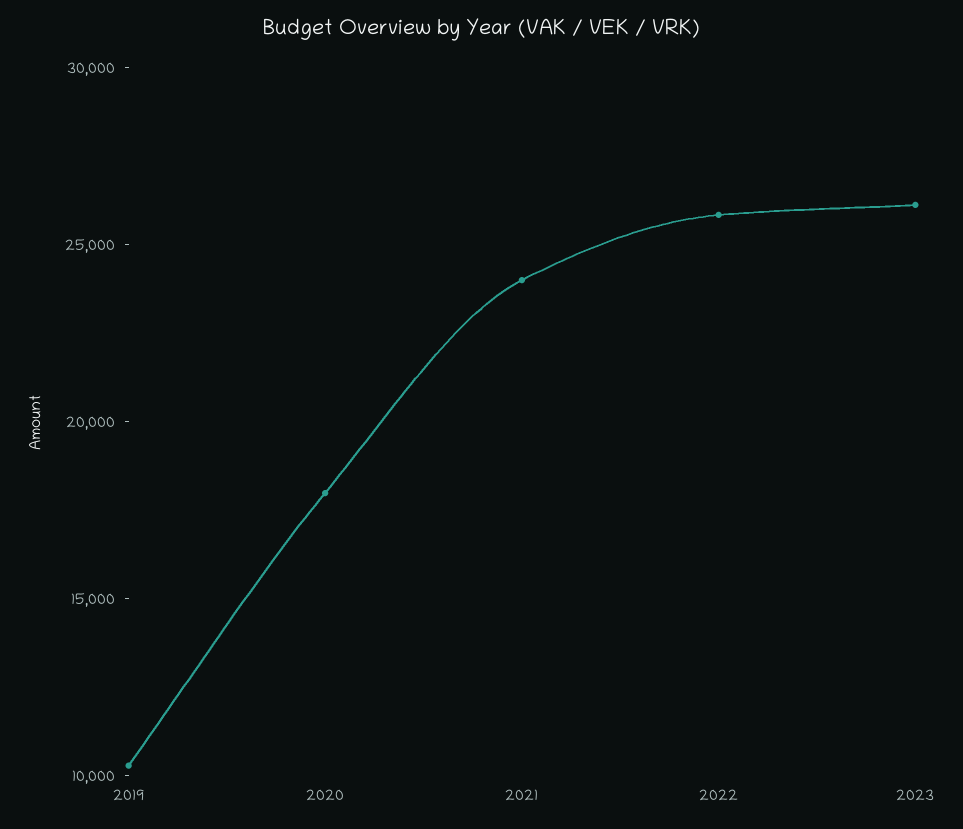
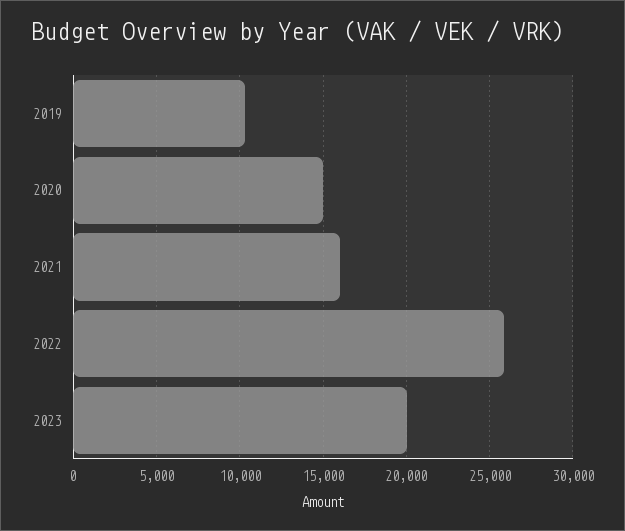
2020: 18000 -> 15000
2021: 24000 -> 16000
2023: 26000 -> 20000

